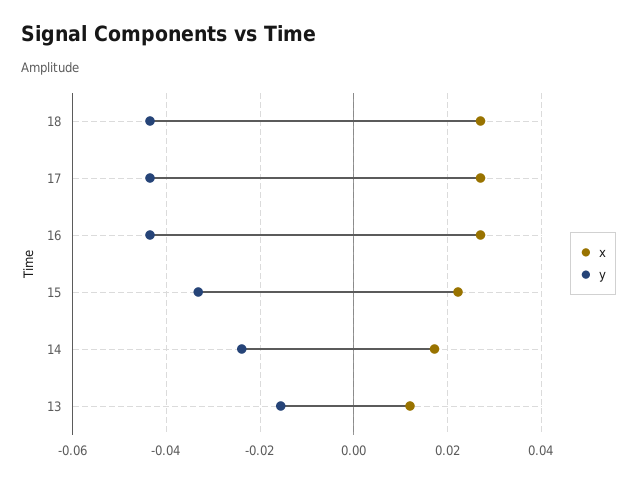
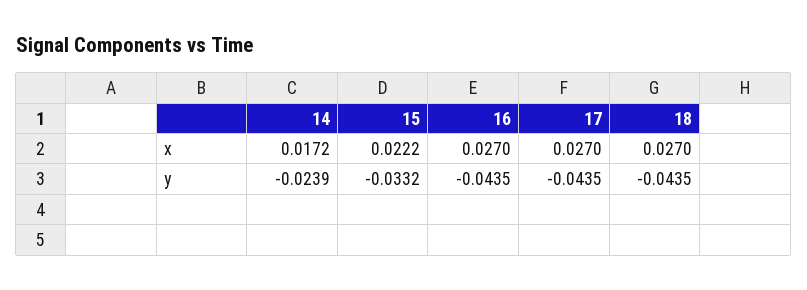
x, 13: 0.012 -> none
y, 13: -0.016 -> none

